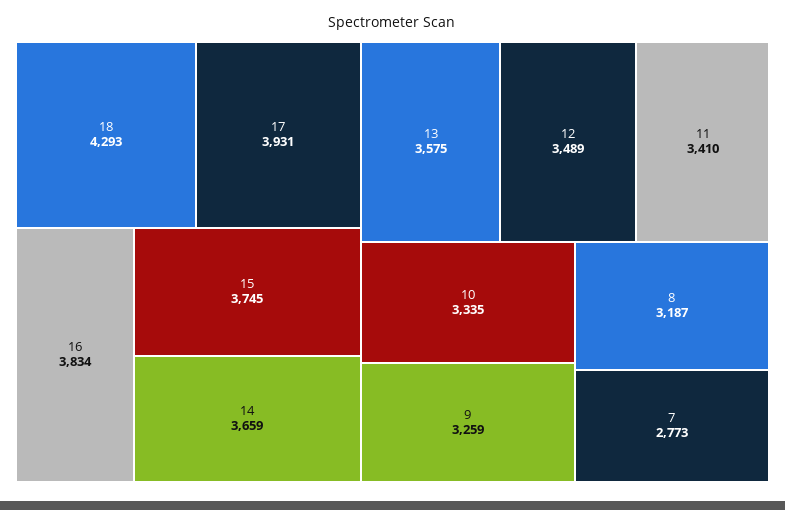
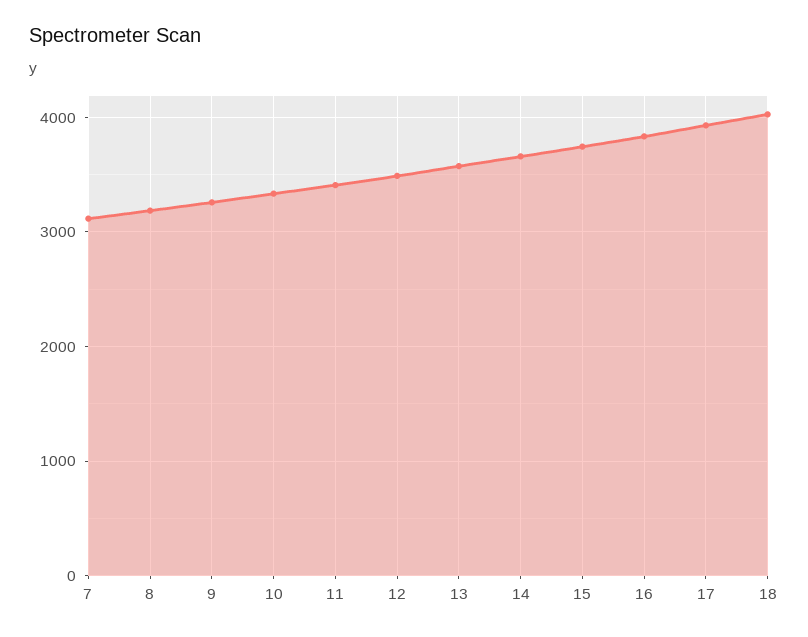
18: 4293 -> 4000
7: 2773 -> 3100

